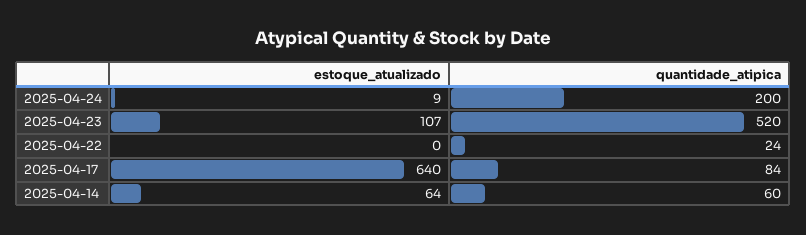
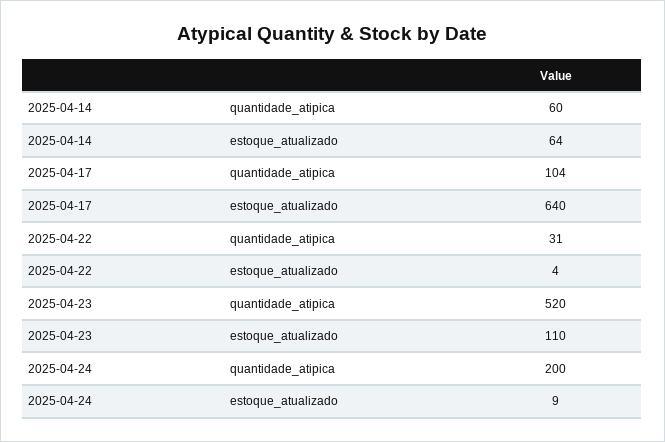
estoque_atualizado, 2025-04-23: 107 -> 110
estoque_atualizado, 2025-04-22: 0 -> 4
quantidade_atipica, 2025-04-22: 24 -> 31
quantidade_atipica, 2025-04-17: 84 -> 104

